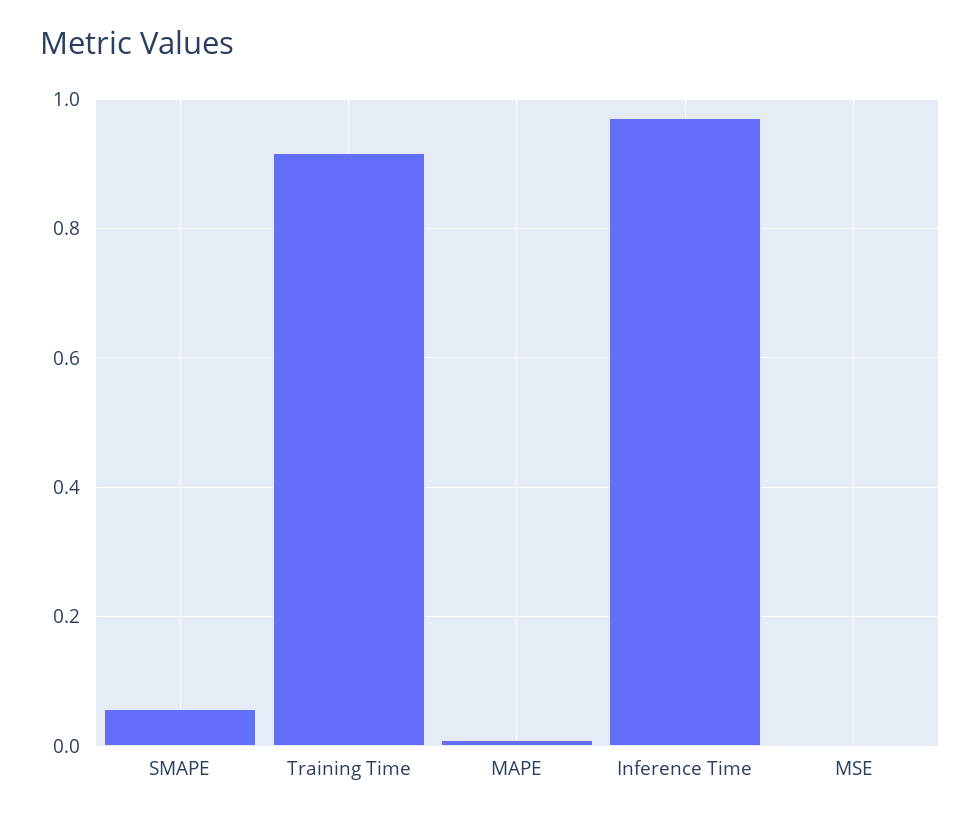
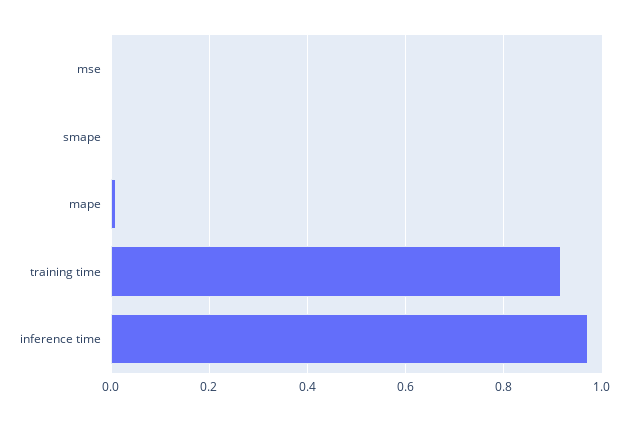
SMAPE: 0.06 -> 0

